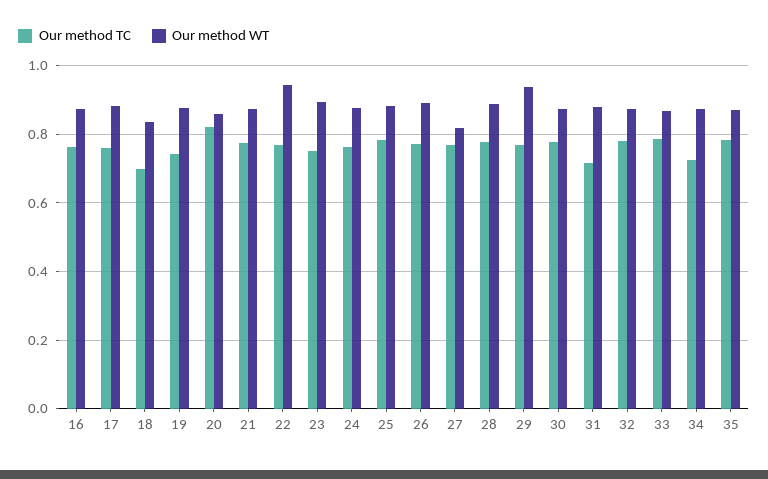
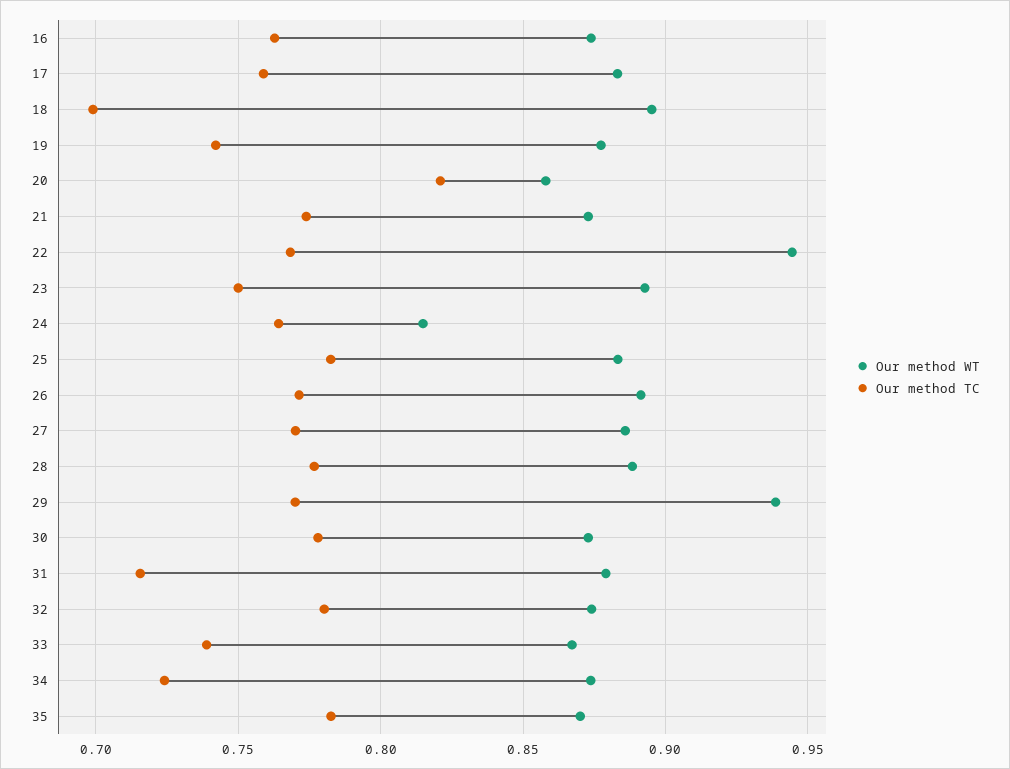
Our method WT, 18: 0.84 -> 0.895
Our method WT, 24: 0.88 -> 0.815
Our method WT, 27: 0.82 -> 0.885
Our method TC, 33: 0.78 -> 0.74

